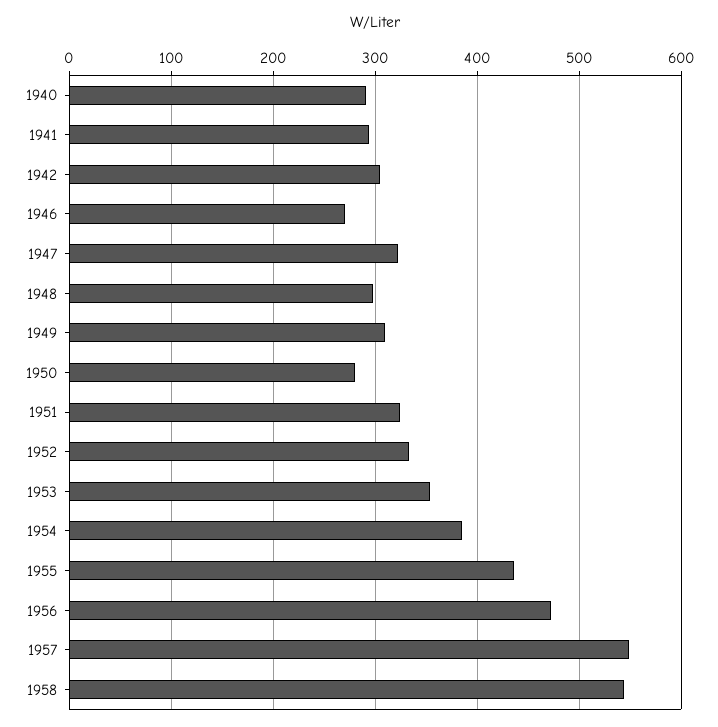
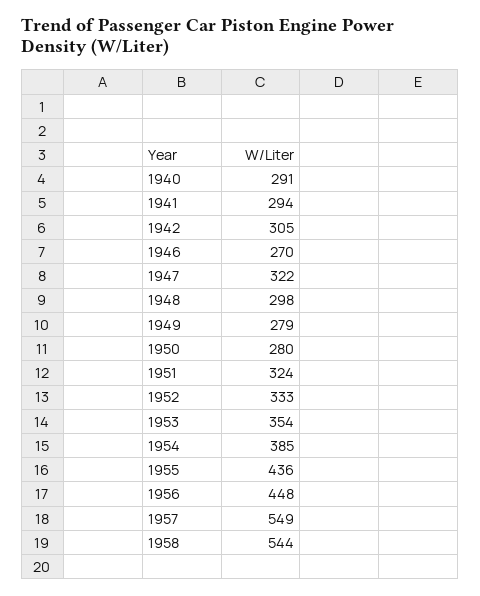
1949: 310 -> 279
1956: 470 -> 448

